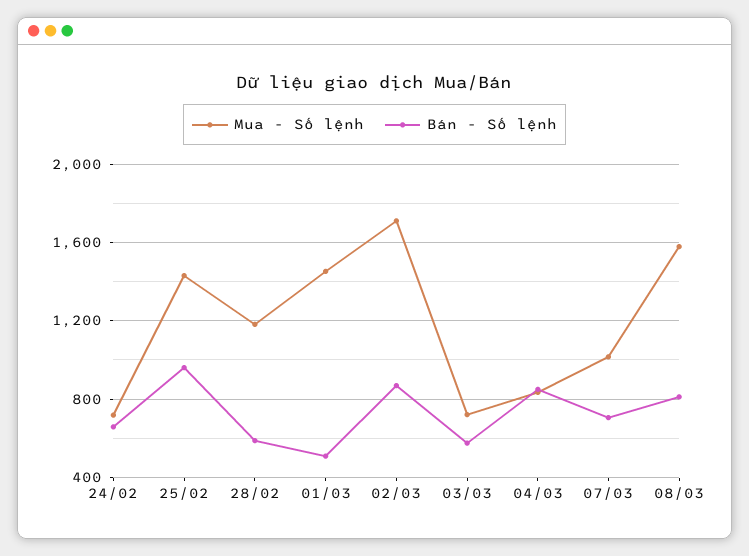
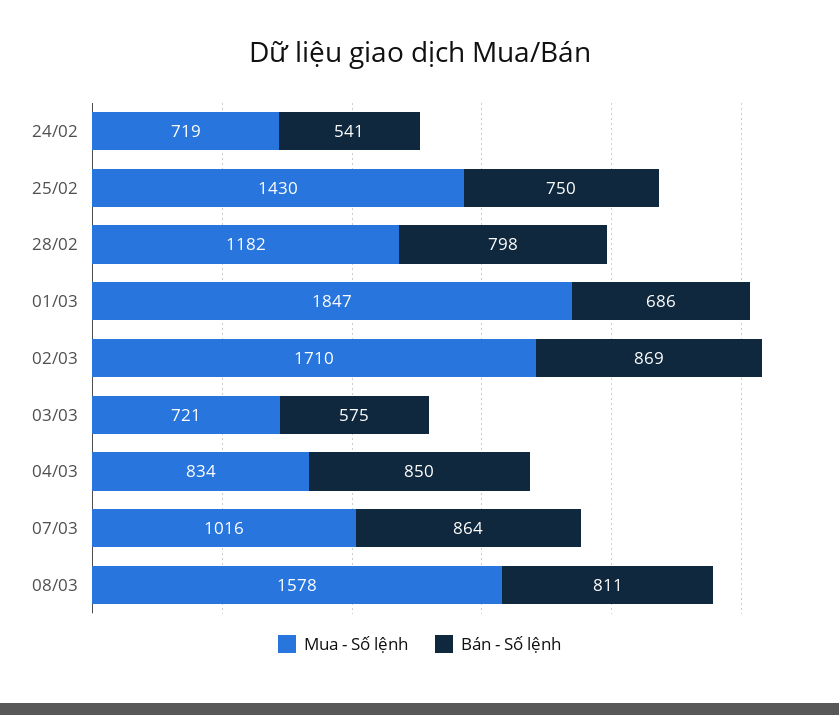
Bán - Số lệnh, 24/02: 650 -> 541
Bán - Số lệnh, 25/02: 950 -> 750
Bán - Số lệnh, 28/02: 600 -> 798
Mua - Số lệnh, 01/03: 1450 -> 1847
Bán - Số lệnh, 01/03: 500 -> 686
Bán - Số lệnh, 07/03: 700 -> 864

